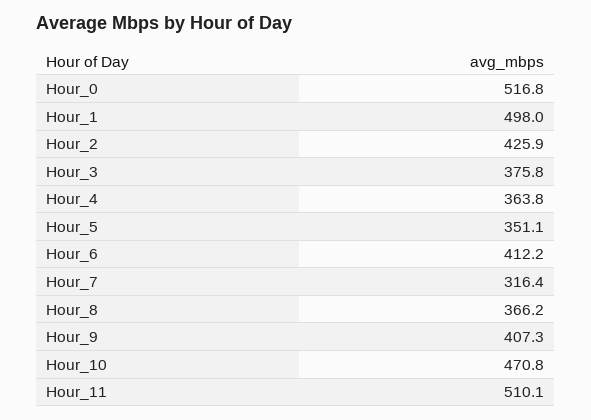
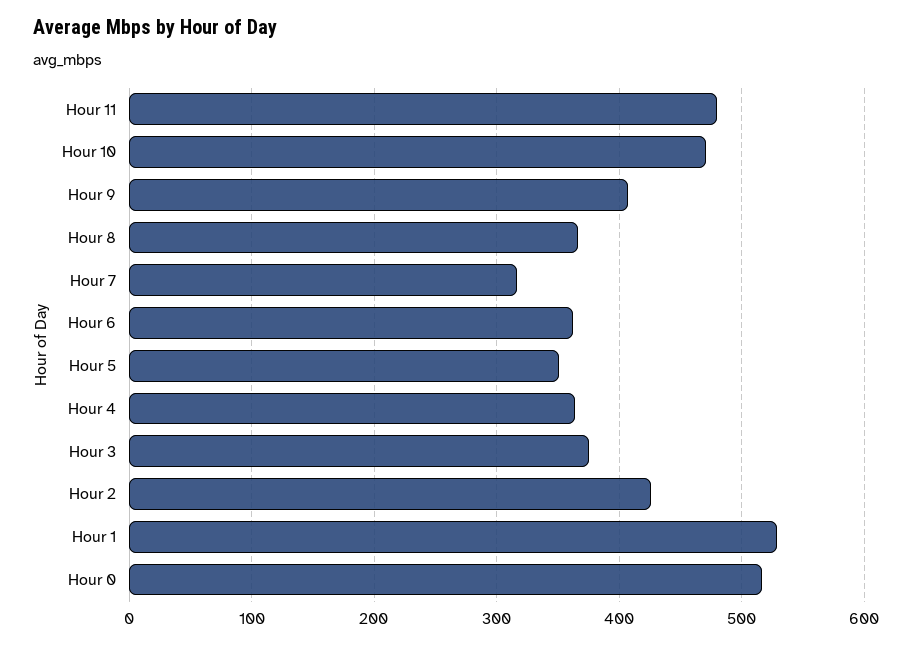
Hour_1: 498 -> 530
Hour_6: 412.2 -> 360
Hour_11: 510.1 -> 480

